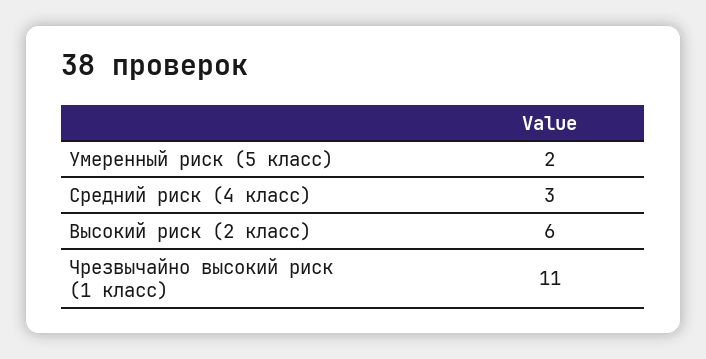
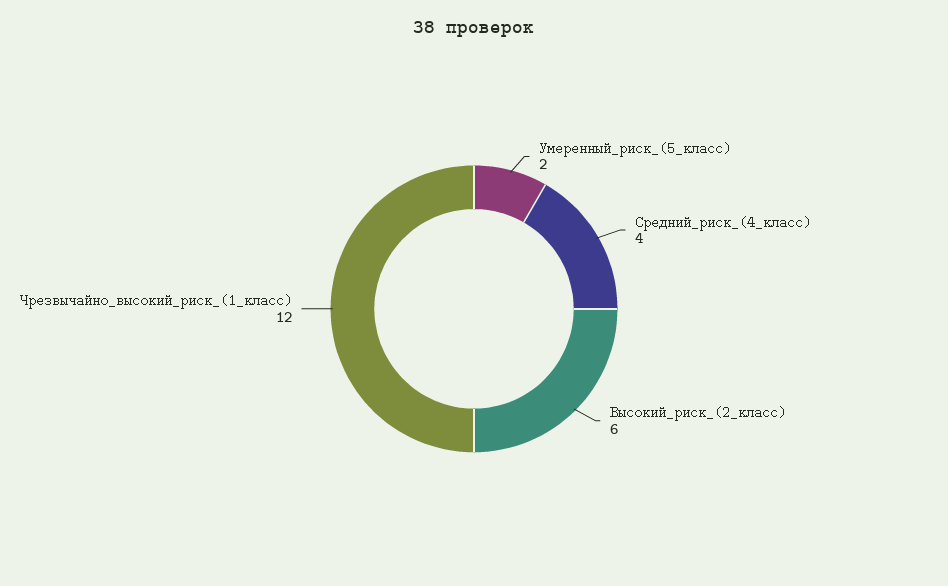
Средний риск (4 класс): 3 -> 4
Чрезвычайно высокий риск (1 класс): 11 -> 12

